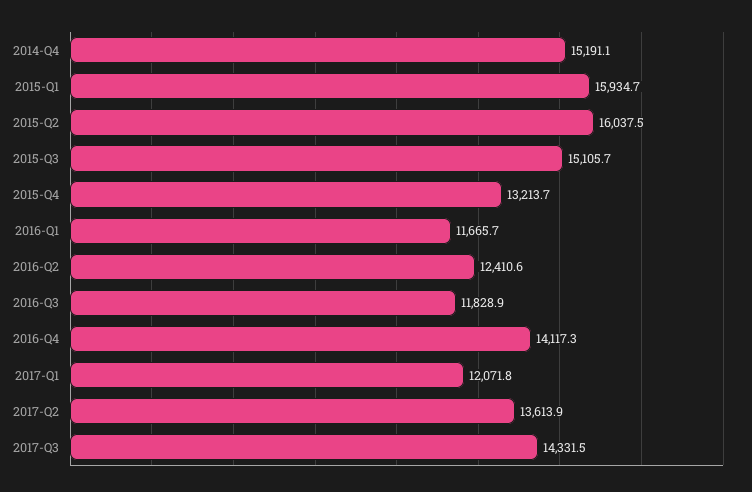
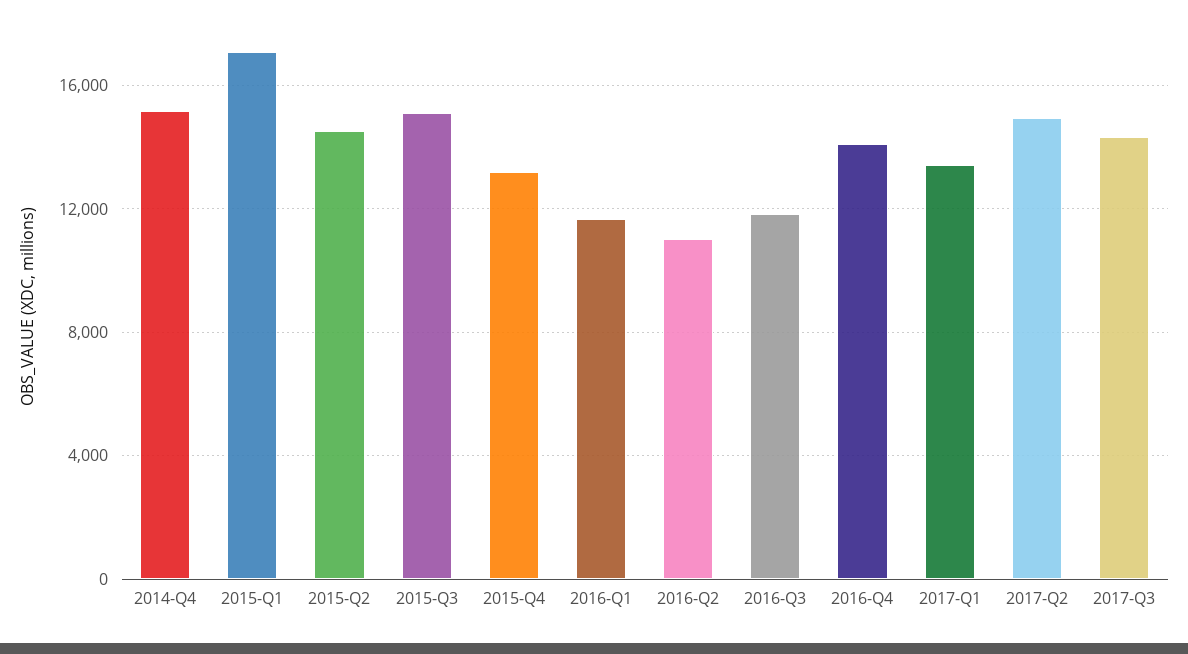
2015-Q1: 15934.7 -> 17000
2015-Q2: 16037.5 -> 14500
2016-Q2: 12410.6 -> 11000
2017-Q1: 12071.8 -> 13500
2017-Q2: 13613.9 -> 15000

